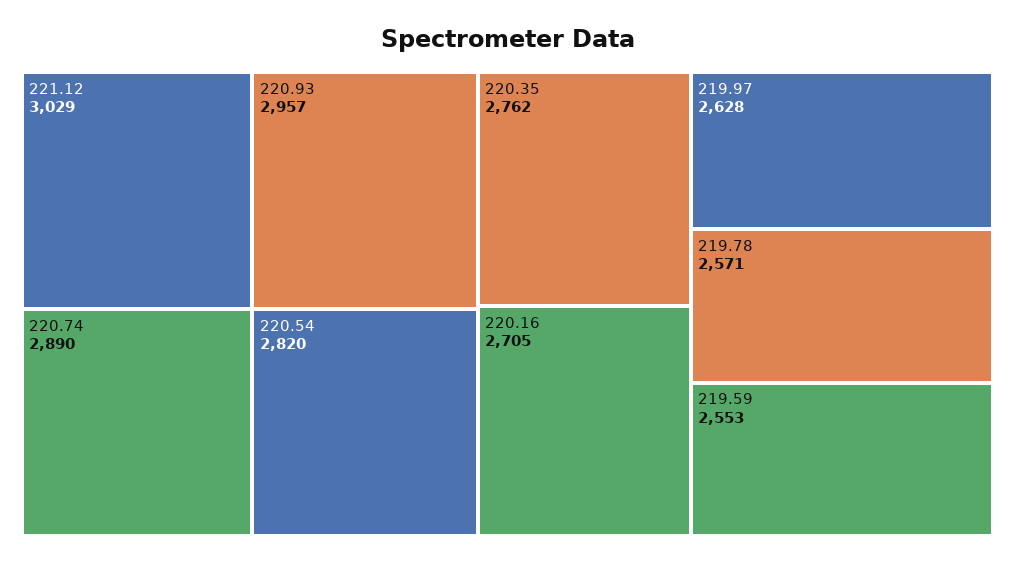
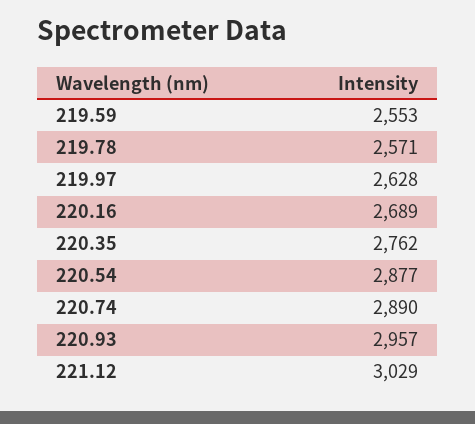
220.54: 2820 -> 2877
220.16: 2705 -> 2689

